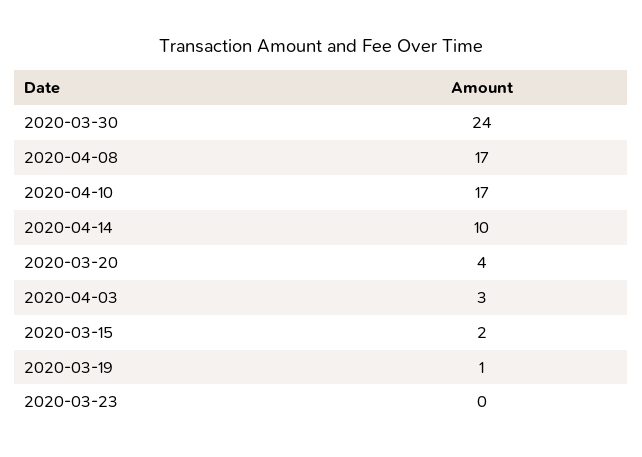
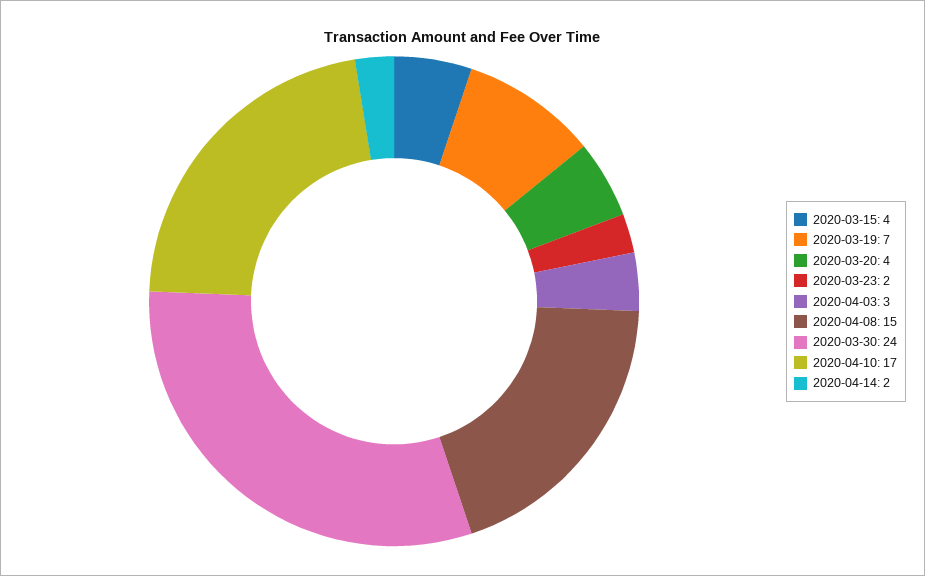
2020-04-08: 17 -> 15
2020-04-14: 10 -> 2
2020-03-15: 2 -> 4
2020-03-19: 1 -> 7
2020-03-23: 0 -> 2

